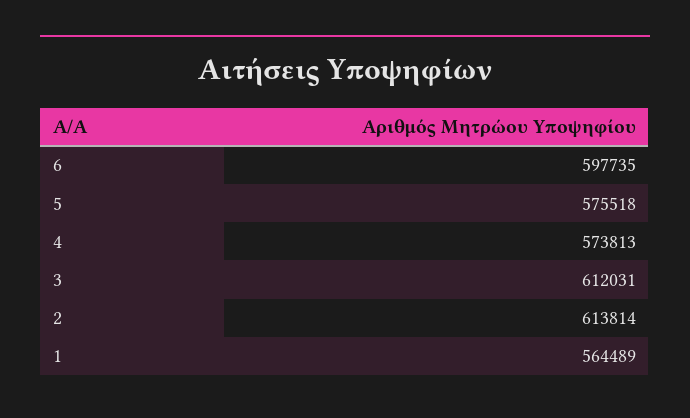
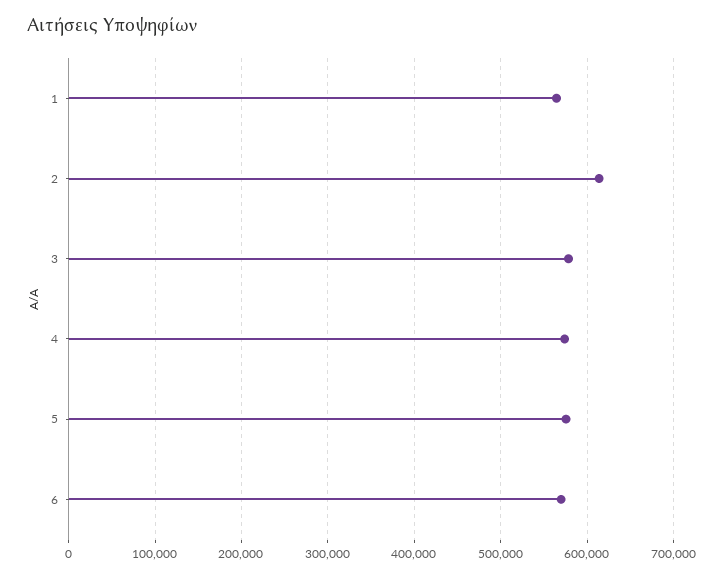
6: 597735 -> 570000
3: 612031 -> 580000

